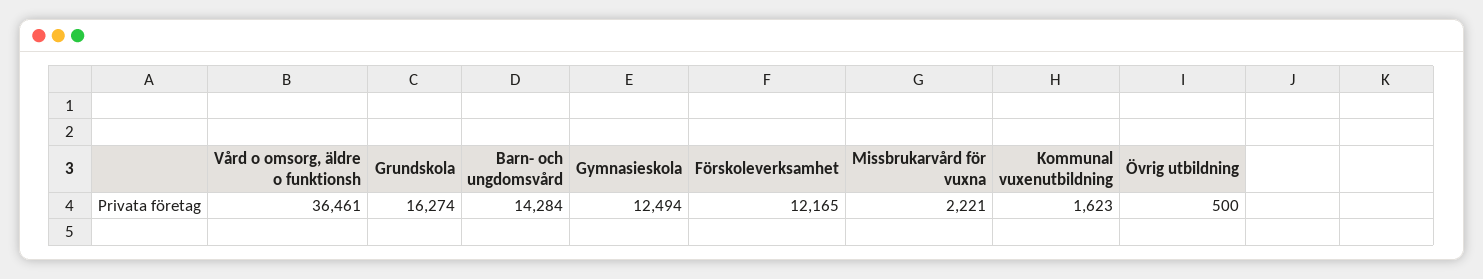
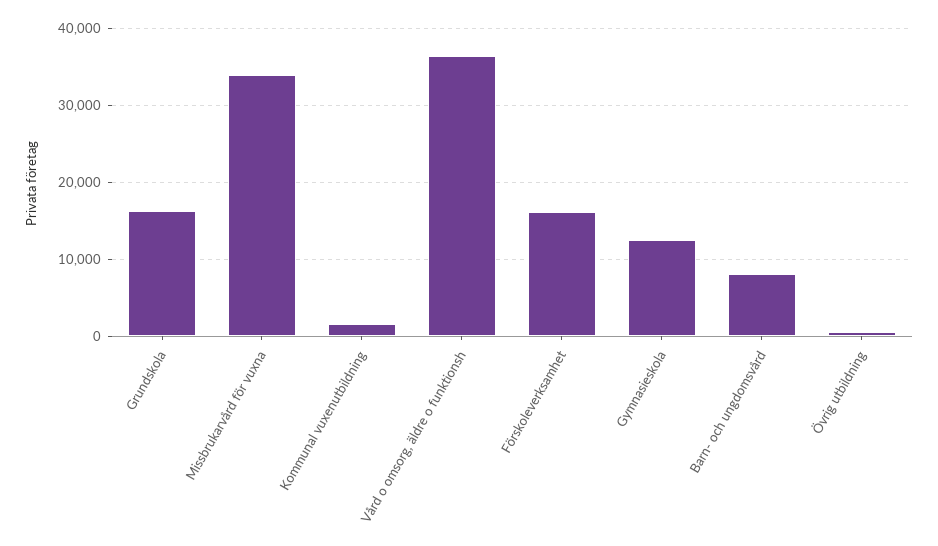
Barn- och ungdomsvård: 14284 -> 8000
Förskoleverksamhet: 12165 -> 16000
Missbrukarvård för vuxna: 2221 -> 34000

